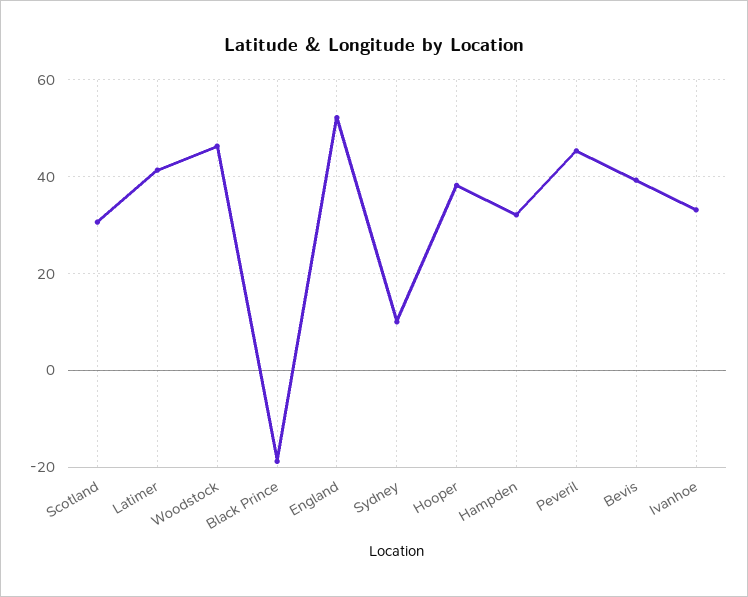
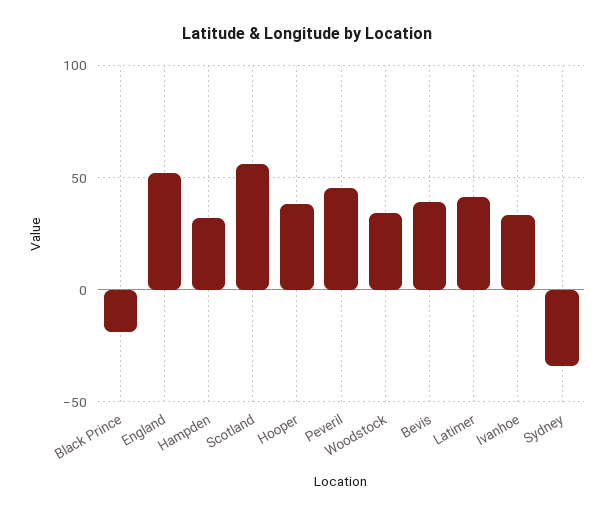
Scotland: 30 -> 55
Woodstock: 46 -> 35
Sydney: 10 -> -35

